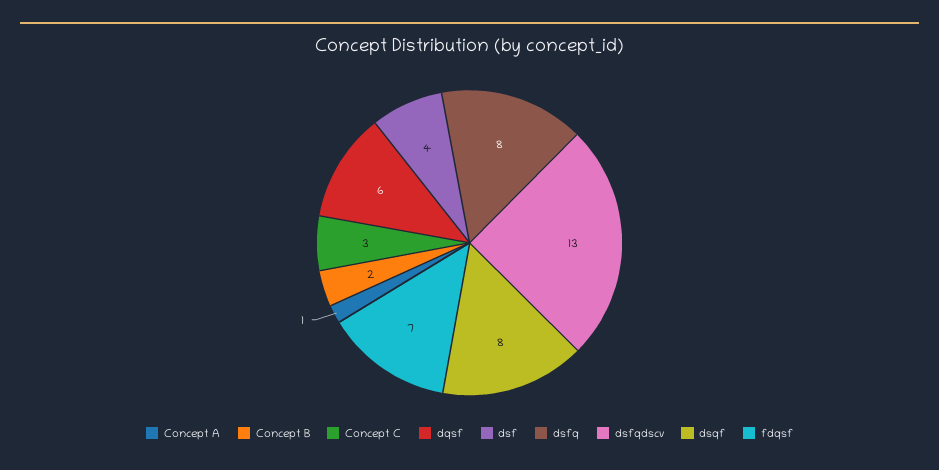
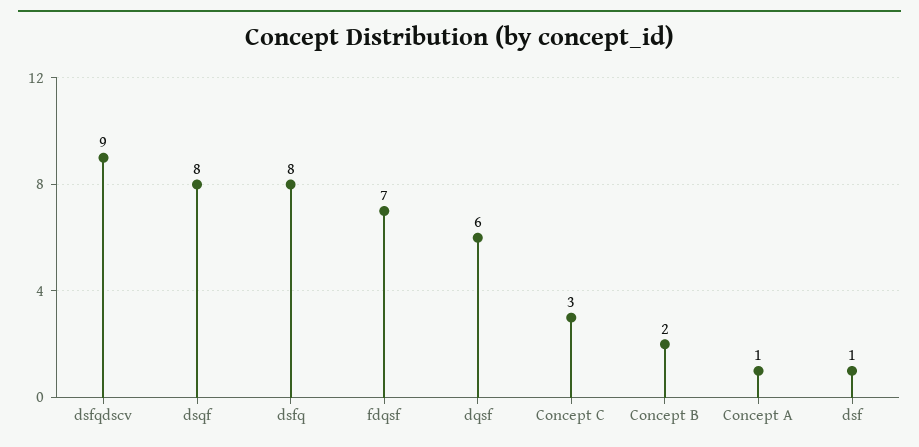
dsf: 4 -> 1
dsfqdscv: 13 -> 9

